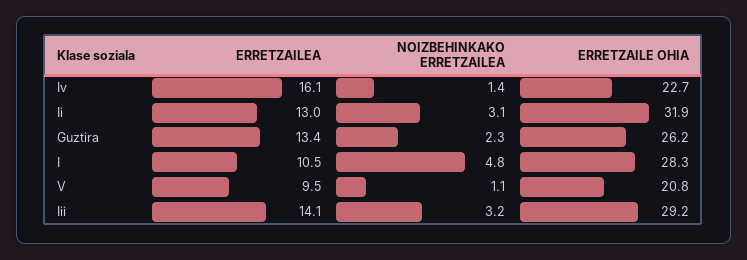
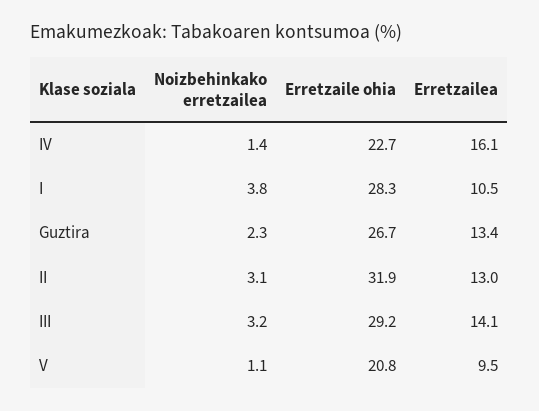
ERRETZAILE OHIA, Guztira: 26.2 -> 26.7
NOIZBEHINKAKO ERRETZAILEA, I: 4.8 -> 3.8

